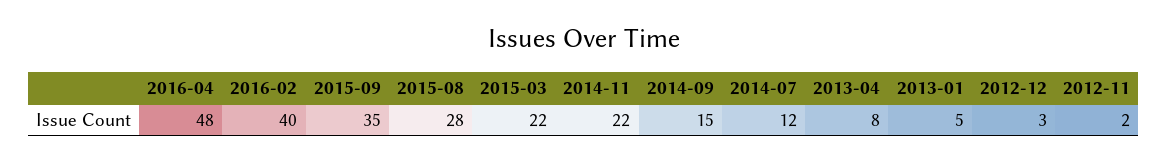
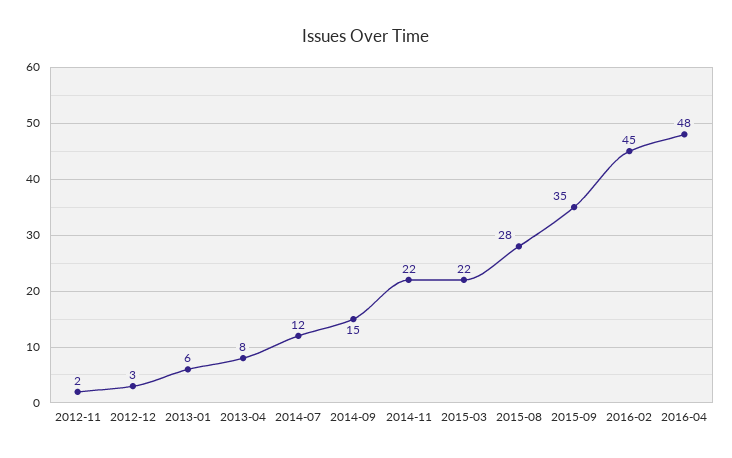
2016-02: 40 -> 45
2013-01: 5 -> 6

